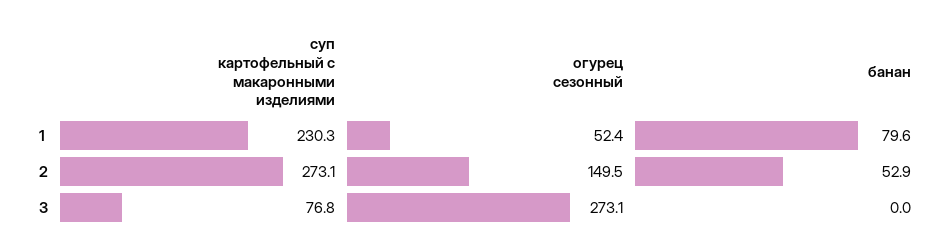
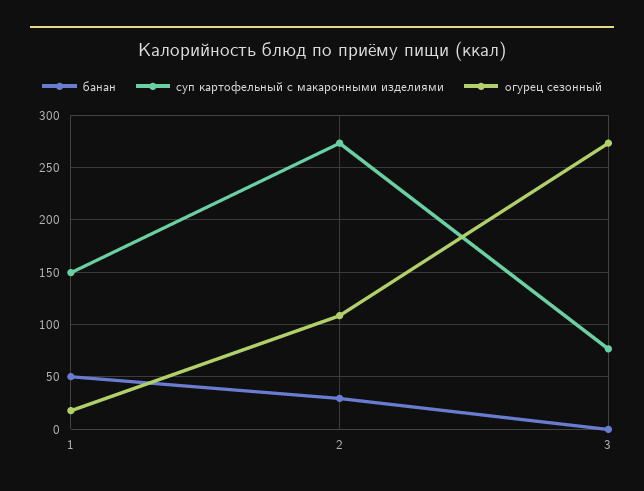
суп картофельный с макаронными изделиями, 1: 230.3 -> 150
огурец сезонный, 1: 52.4 -> 20
банан, 1: 79.6 -> 50
огурец сезонный, 2: 149.5 -> 110
банан, 2: 52.9 -> 30

